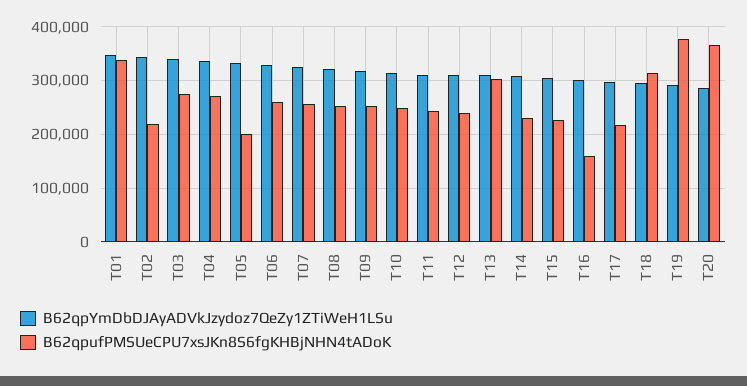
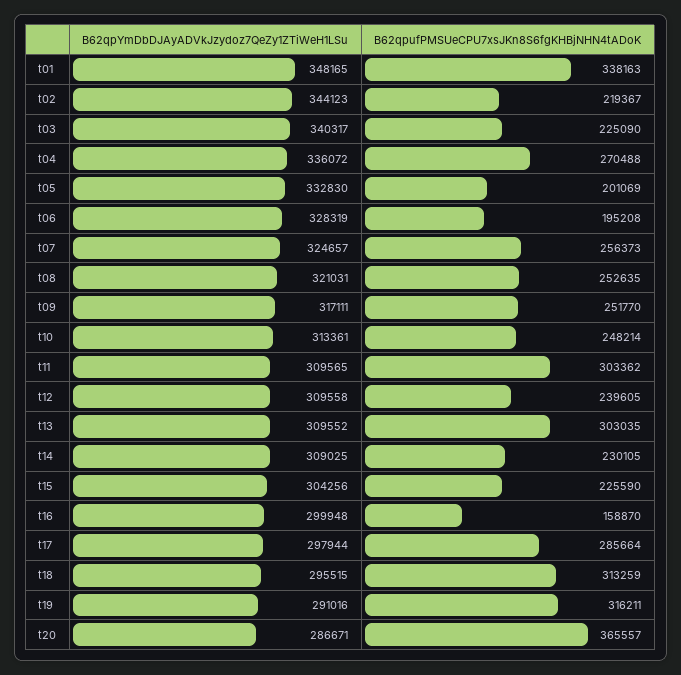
B62qpufPMSUeCPU7xsJKn8S6fgKHBjNHN4tADoK, T03: 280000 -> 225090
B62qpufPMSUeCPU7xsJKn8S6fgKHBjNHN4tADoK, T06: 260000 -> 195208
B62qpufPMSUeCPU7xsJKn8S6fgKHBjNHN4tADoK, T11: 240000 -> 303362
B62qpufPMSUeCPU7xsJKn8S6fgKHBjNHN4tADoK, T17: 220000 -> 285664
B62qpufPMSUeCPU7xsJKn8S6fgKHBjNHN4tADoK, T19: 380000 -> 316211

